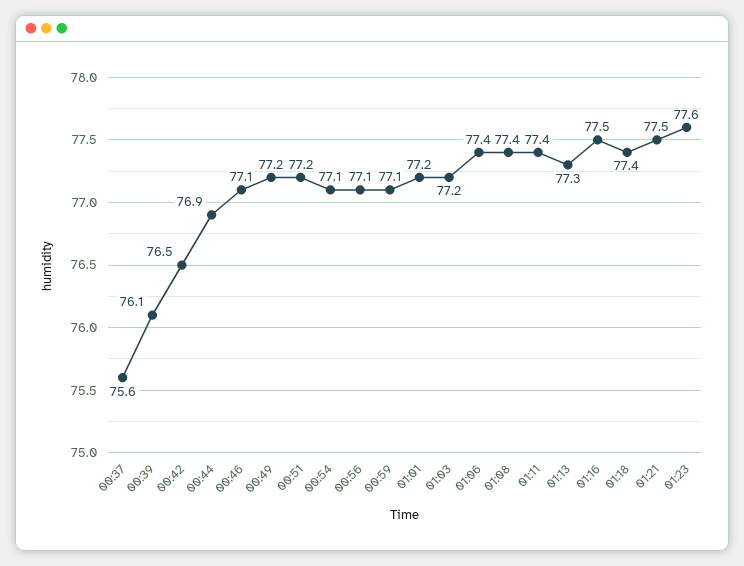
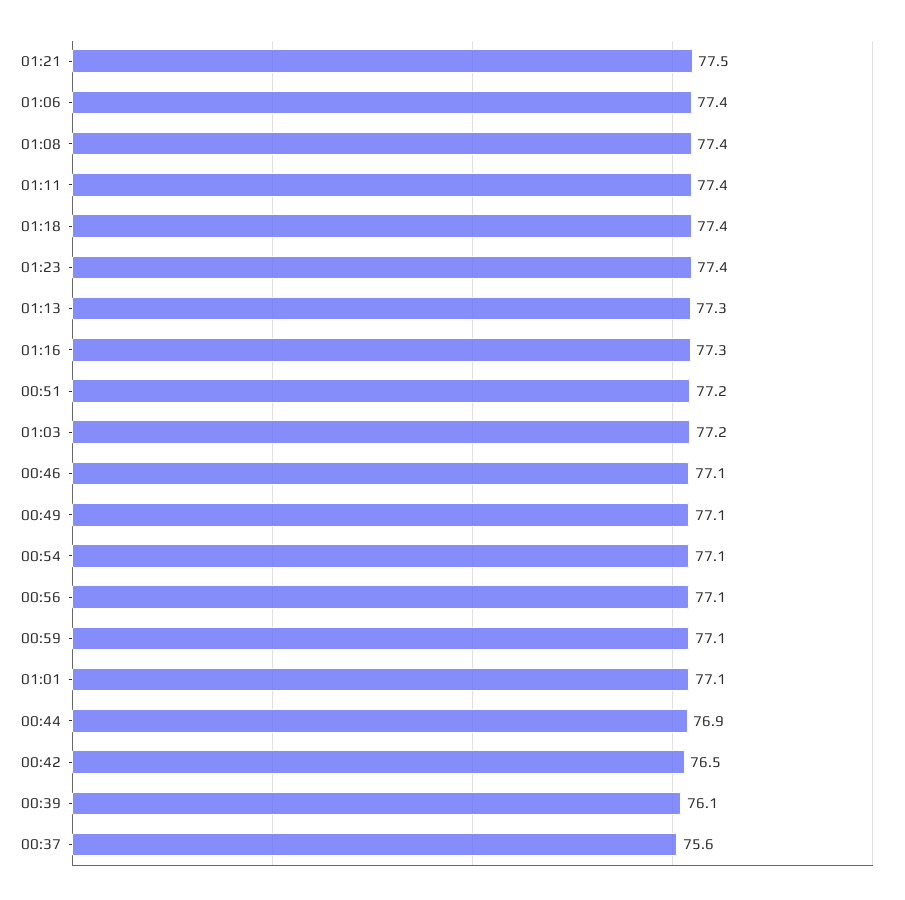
00:49: 77.2 -> 77.1
01:01: 77.2 -> 77.1
01:16: 77.5 -> 77.3
01:23: 77.6 -> 77.4

